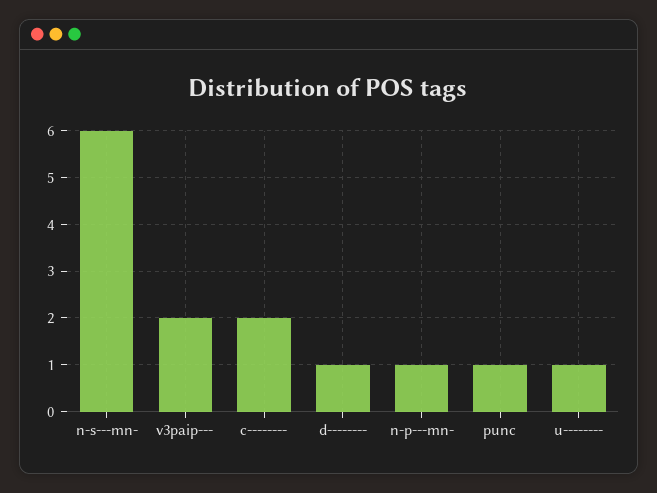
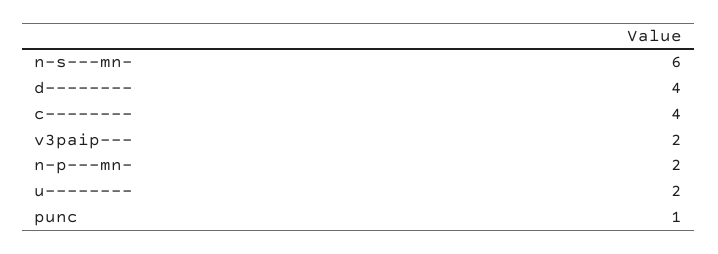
c--------: 2 -> 4
d--------: 1 -> 4
n-p---mn-: 1 -> 2
u--------: 1 -> 2

